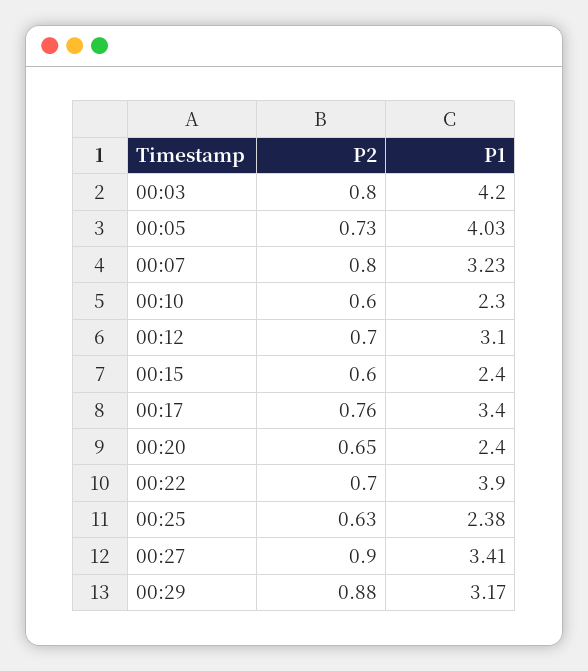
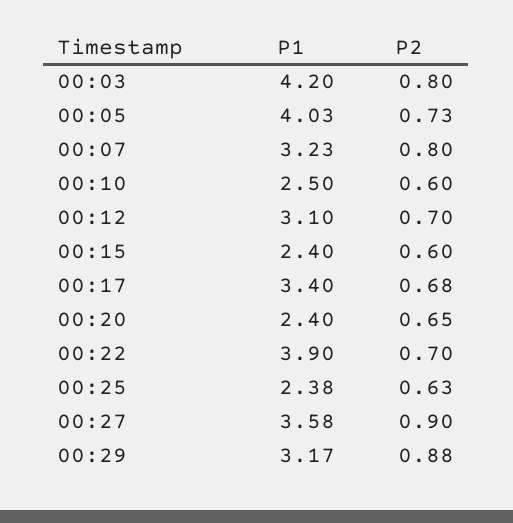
P1, 00:10: 2.3 -> 2.5
P2, 00:17: 0.76 -> 0.68
P1, 00:27: 3.41 -> 3.58

